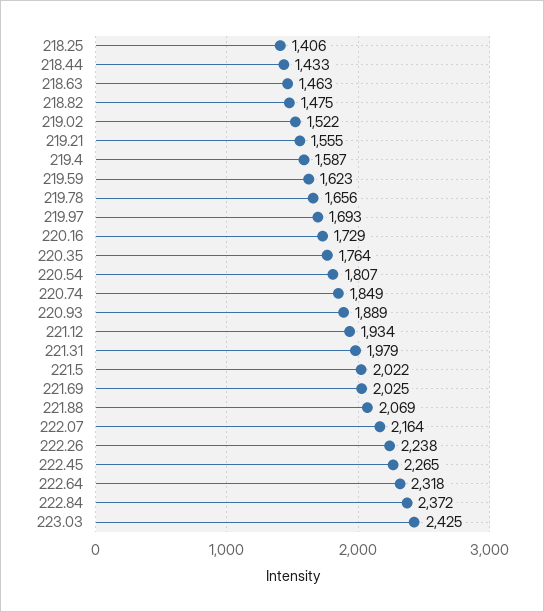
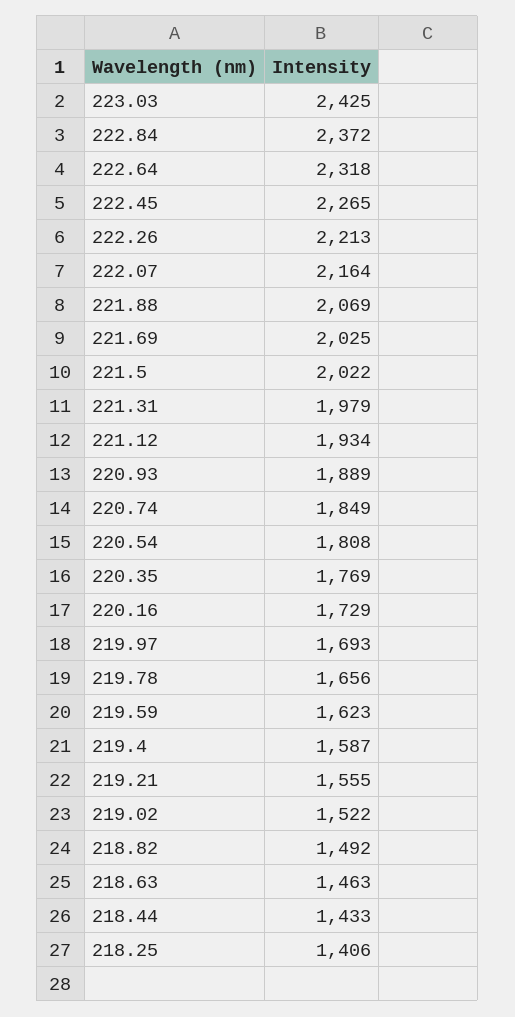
218.82: 1475 -> 1492
220.35: 1764 -> 1769
220.54: 1807 -> 1808
222.26: 2238 -> 2213

